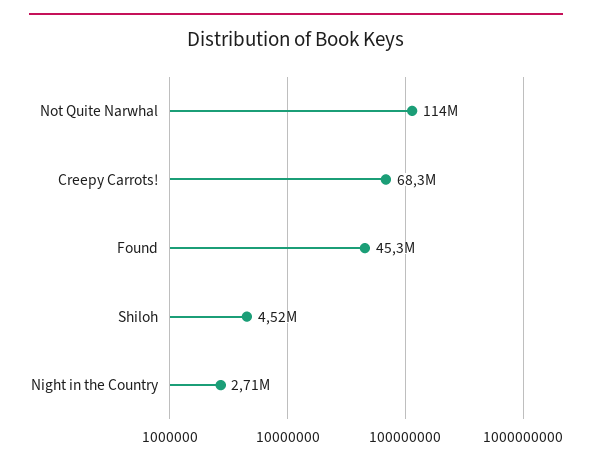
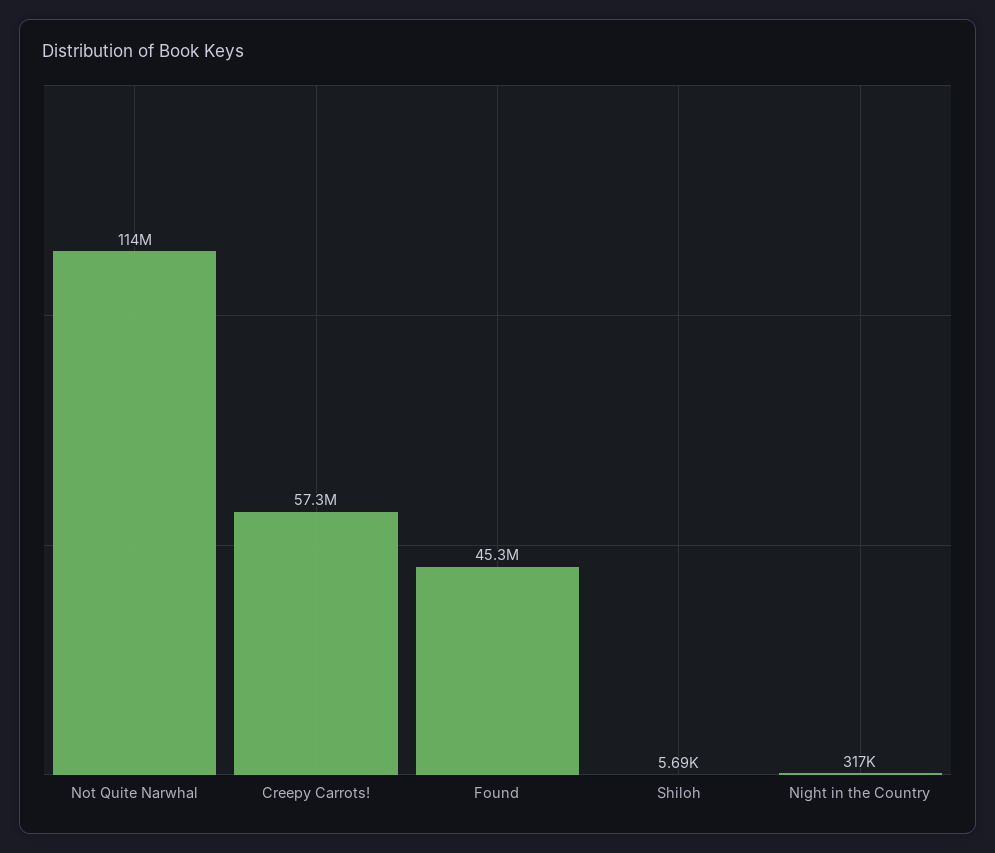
Creepy Carrots!: 68300000 -> 57300000
Shiloh: 4520000 -> 5690
Night in the Country: 2710000 -> 317000

